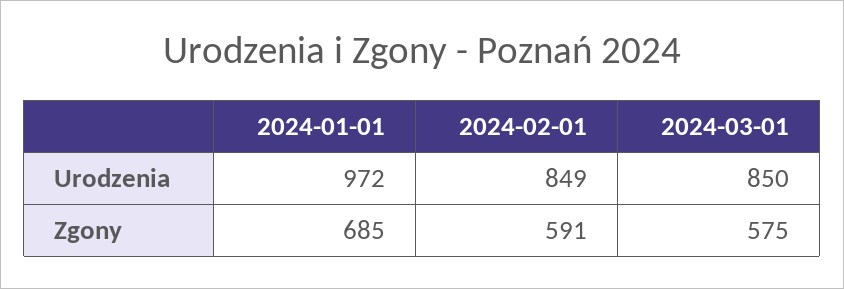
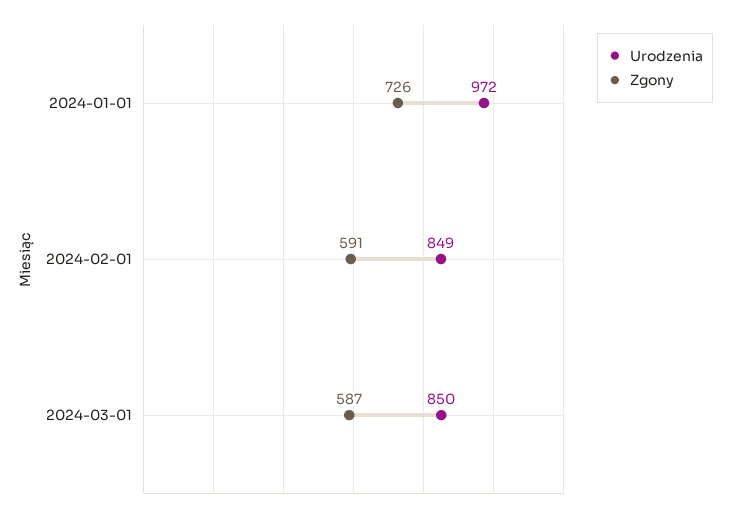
Zgony, 2024-01-01: 685 -> 726
Zgony, 2024-03-01: 575 -> 587

